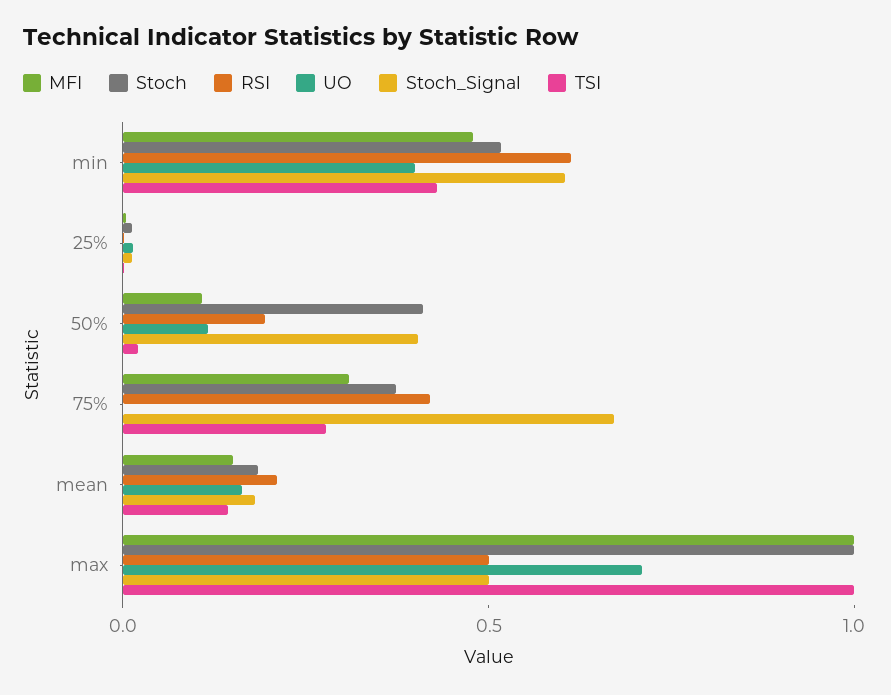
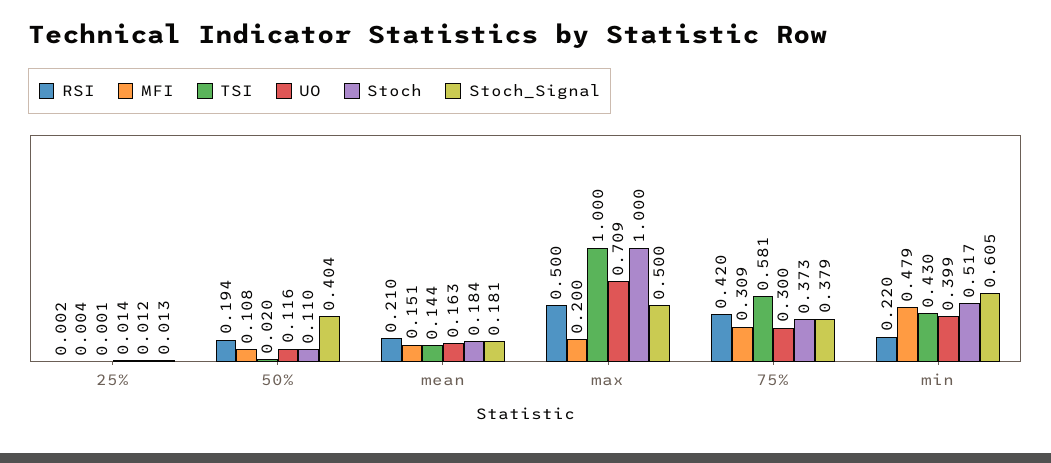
RSI, min: 0.6 -> 0.22
Stoch, 50%: 0.4 -> 0.11
UO, 75%: 0 -> 0.3
Stoch_Signal, 75%: 0.7 -> 0.379
TSI, 75%: 0.3 -> 0.581
MFI, max: 1 -> 0.2

